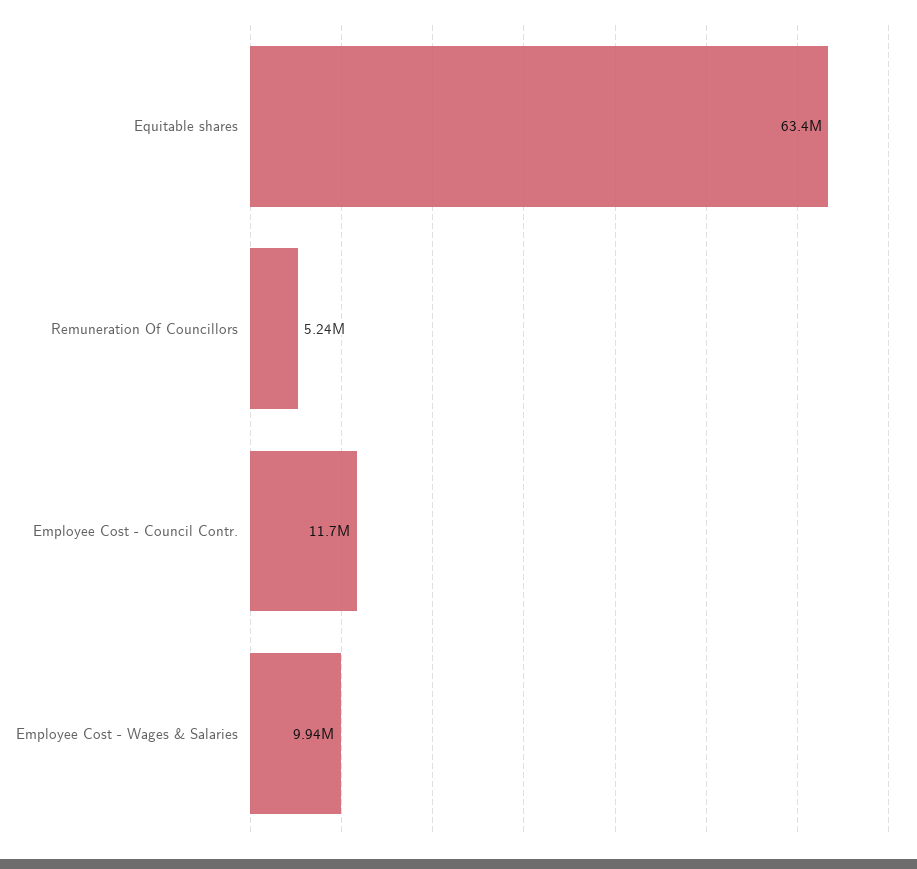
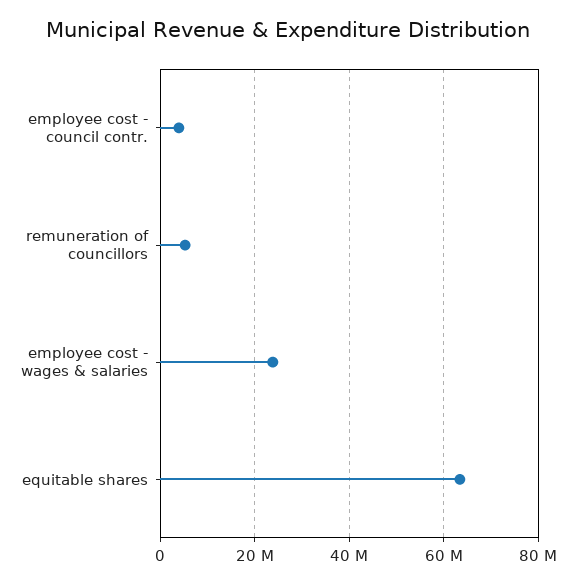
Employee Cost - Council Contr.: 11700000 -> 4000000
Employee Cost - Wages & Salaries: 9940000 -> 24000000

